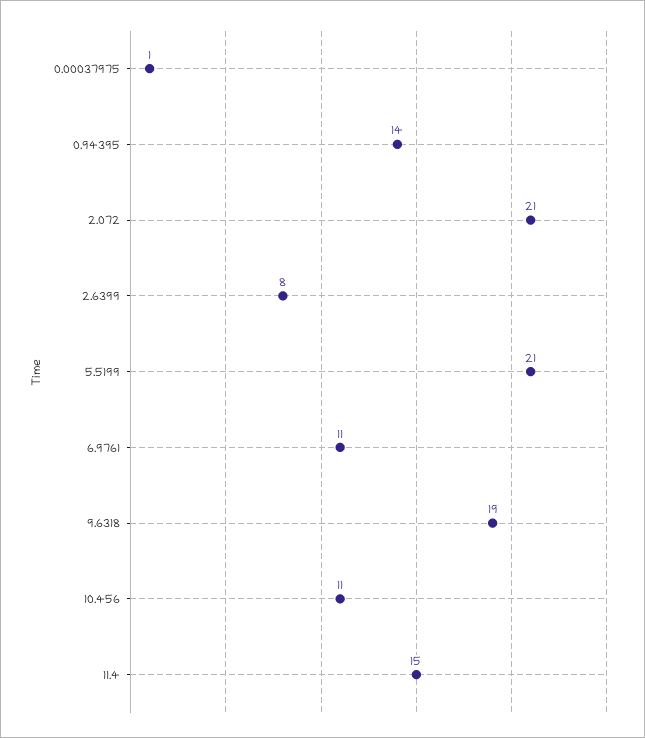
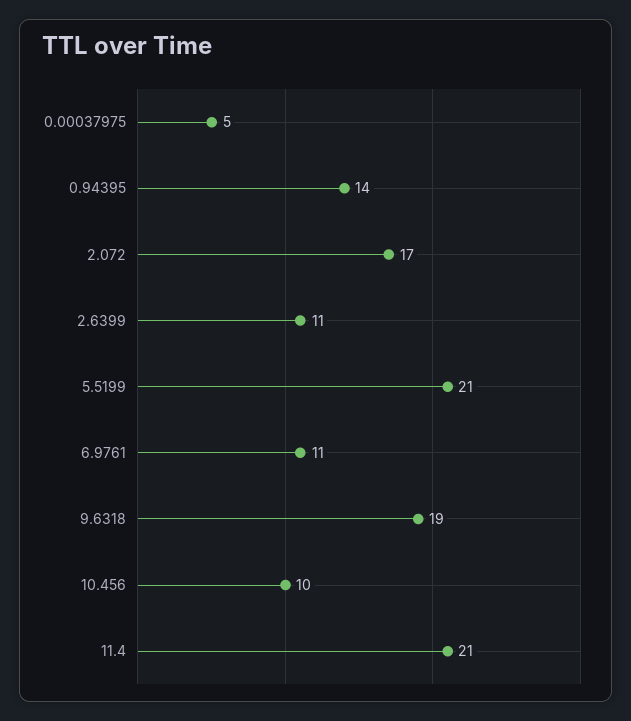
0.00037975: 1 -> 5
2.072: 21 -> 17
2.6399: 8 -> 11
10.456: 11 -> 10
11.4: 15 -> 21

